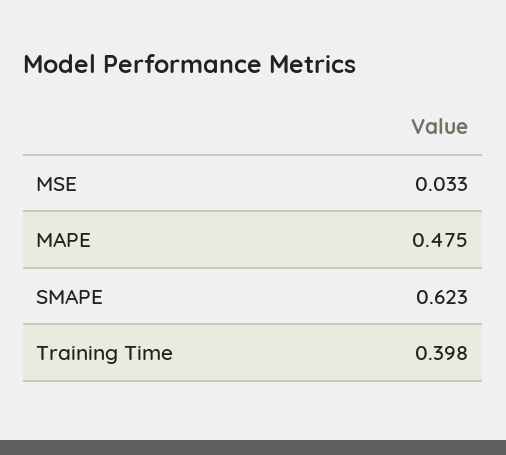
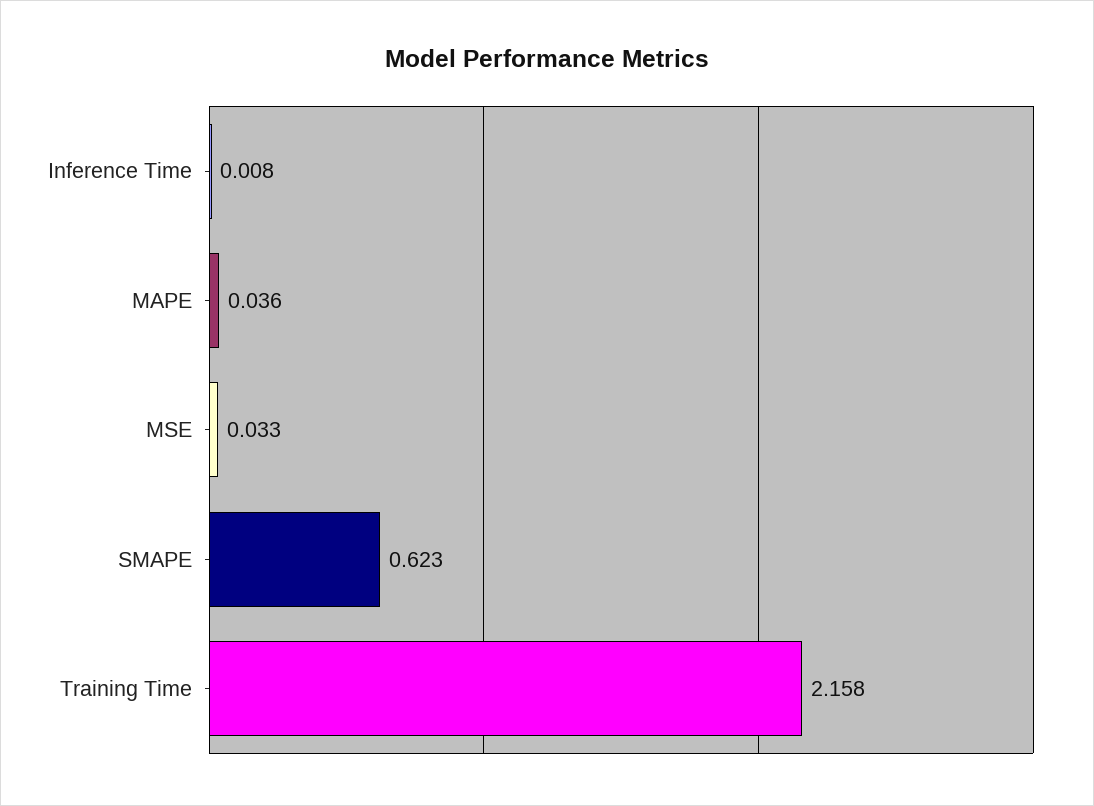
MAPE: 0.475 -> 0.036
Training Time: 0.398 -> 2.158
Inference Time: none -> 0.008

